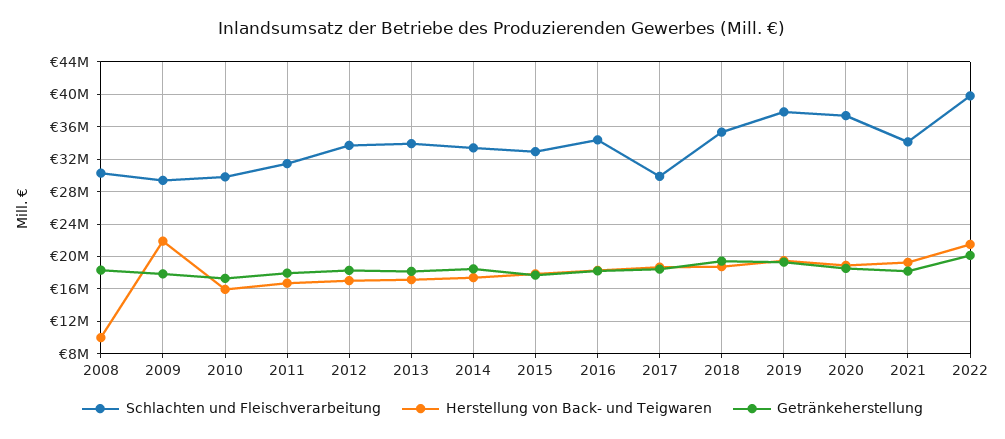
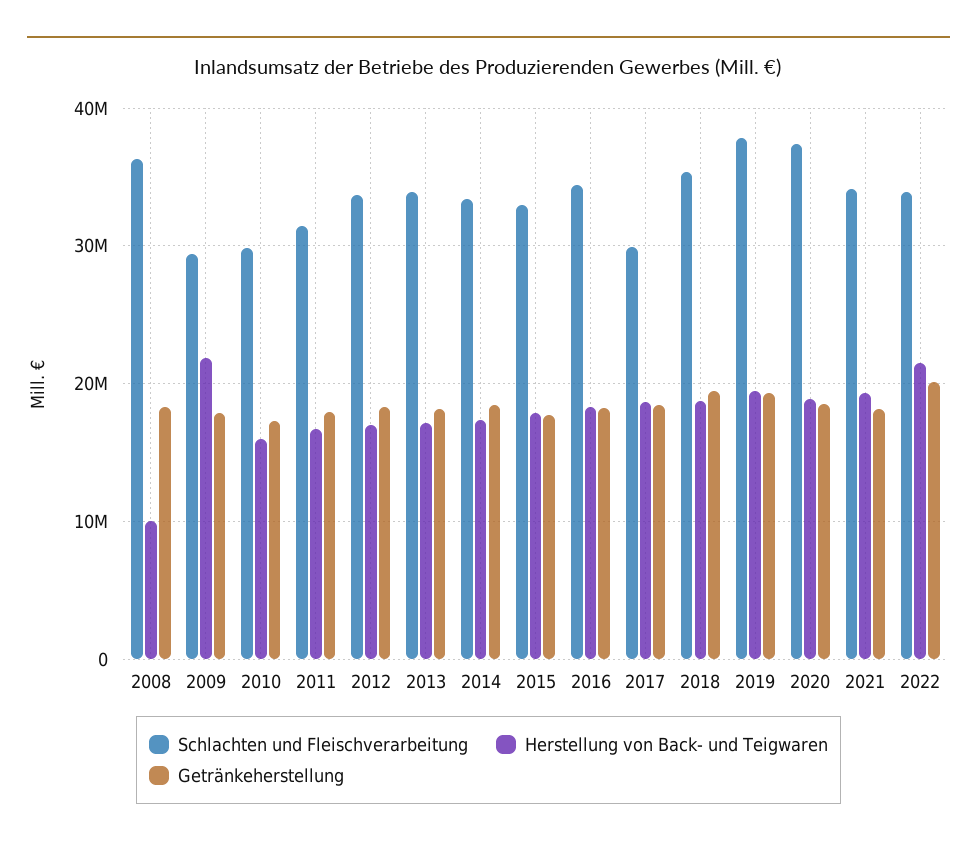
Schlachten und Fleischverarbeitung, 2008: 30000000 -> 36000000
Schlachten und Fleischverarbeitung, 2022: 40000000 -> 34000000

